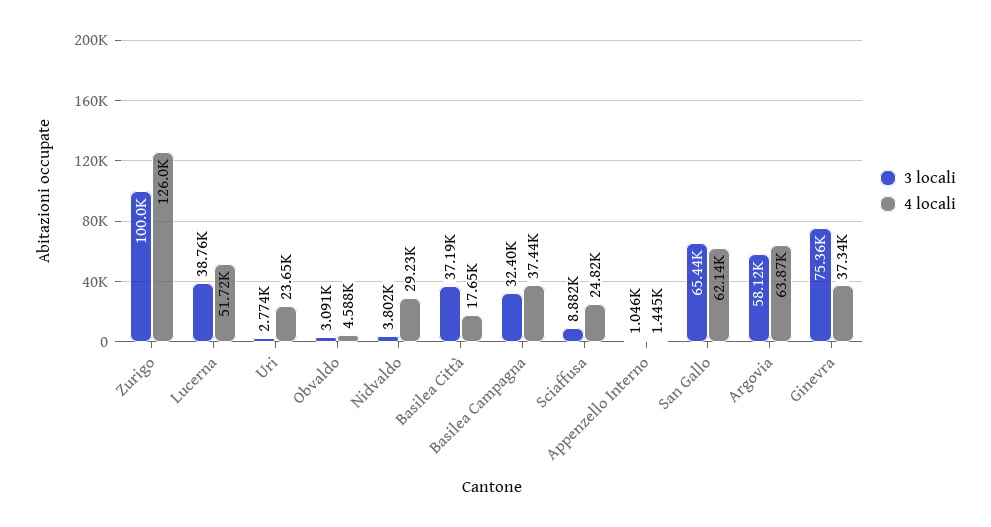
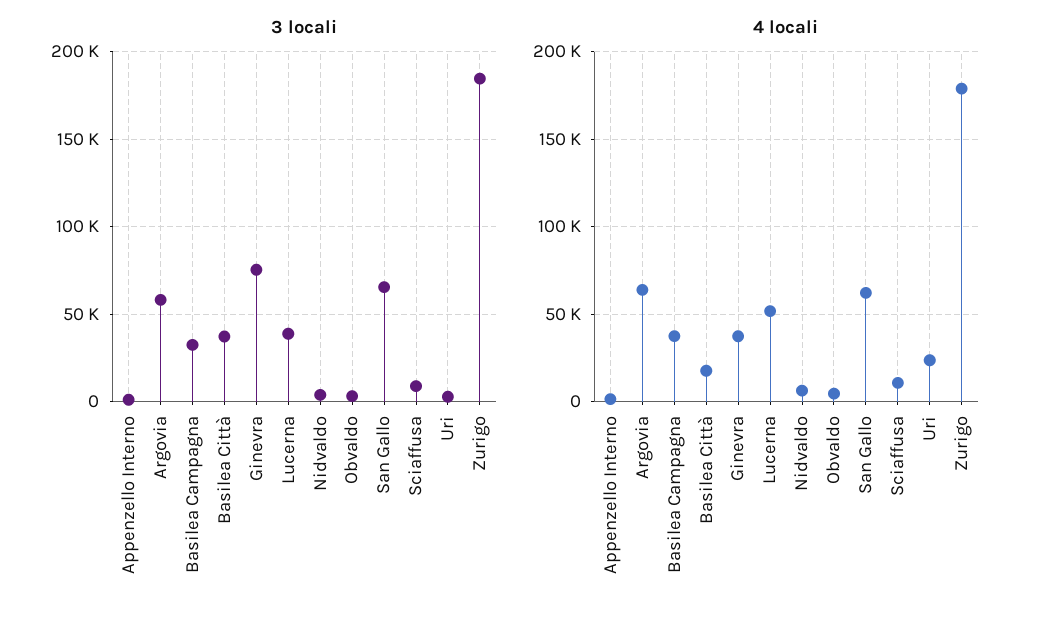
3 locali, Zurigo: 100000 -> 185000
4 locali, Zurigo: 126000 -> 180000
4 locali, Nidvaldo: 29230 -> 5000
4 locali, Sciaffusa: 24820 -> 10000

